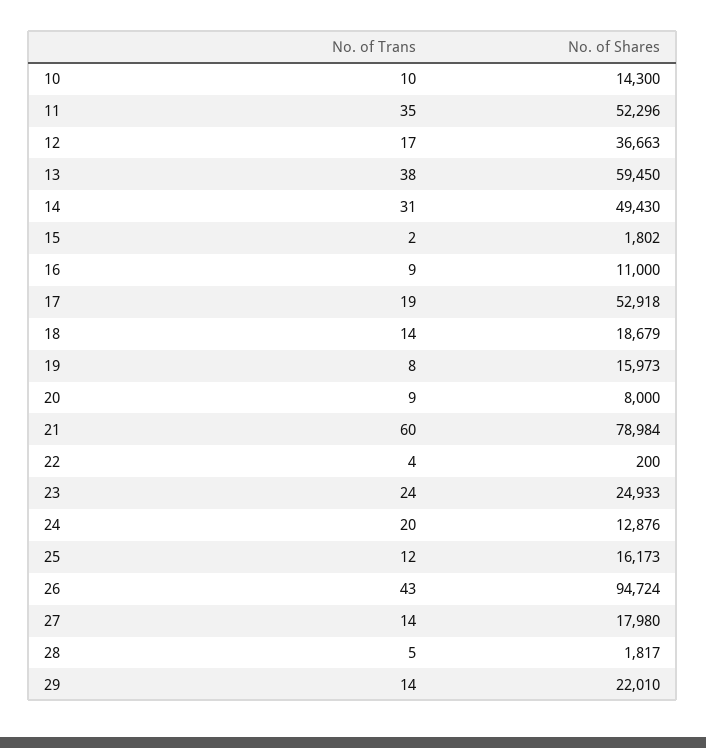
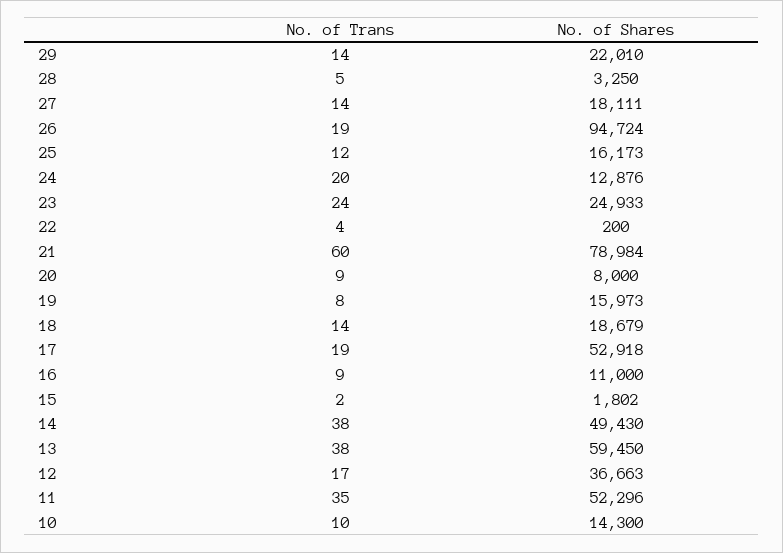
No. of Trans, 14: 31 -> 38
No. of Trans, 26: 43 -> 19
No. of Shares, 27: 17980 -> 18111
No. of Shares, 28: 1817 -> 3250

